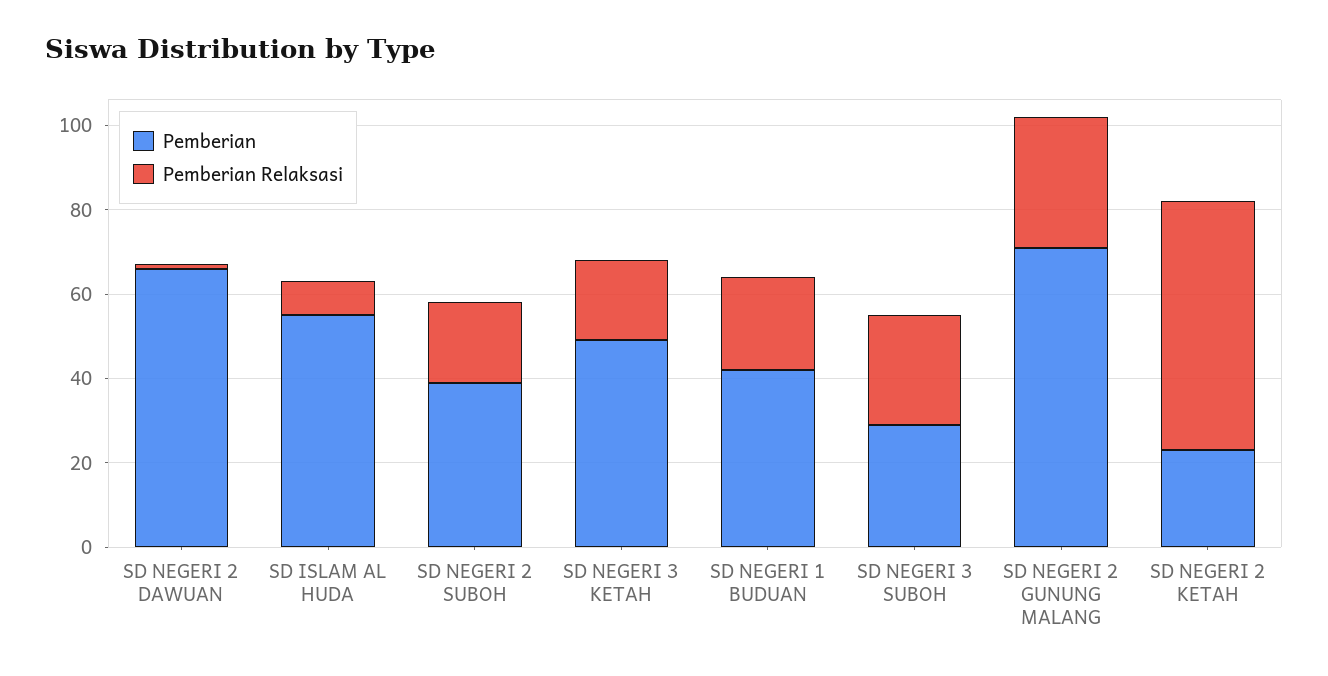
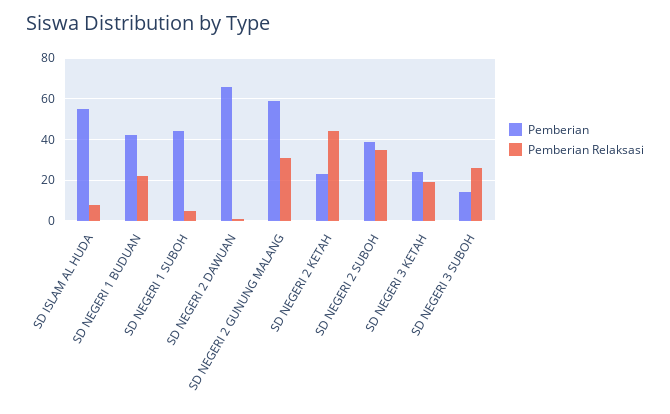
Pemberian Relaksasi, SD NEGERI 2 SUBOH: 20 -> 35
Pemberian, SD NEGERI 3 KETAH: 50 -> 25
Pemberian, SD NEGERI 3 SUBOH: 30 -> 15
Pemberian, SD NEGERI 2 GUNUNG MALANG: 70 -> 60
Pemberian Relaksasi, SD NEGERI 2 KETAH: 60 -> 45
Pemberian, SD NEGERI 1 SUBOH: none -> 45
Pemberian Relaksasi, SD NEGERI 1 SUBOH: none -> 5

